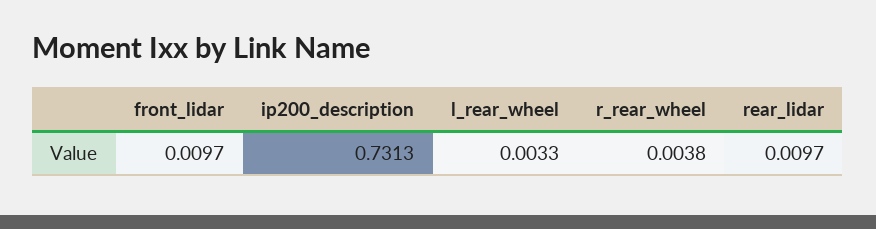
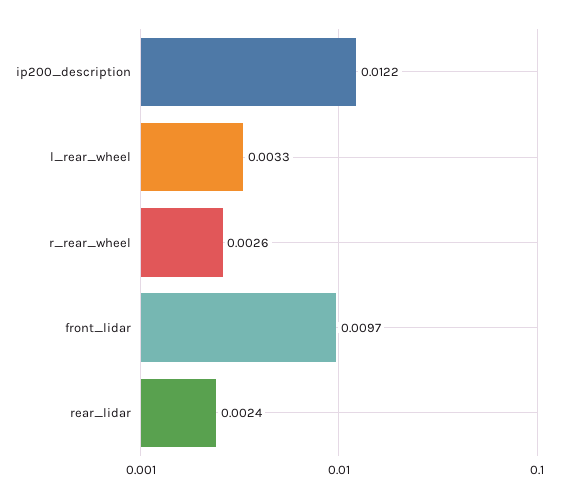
ip200_description: 0.7313 -> 0.0122
r_rear_wheel: 0.0038 -> 0.0026
rear_lidar: 0.0097 -> 0.0024

